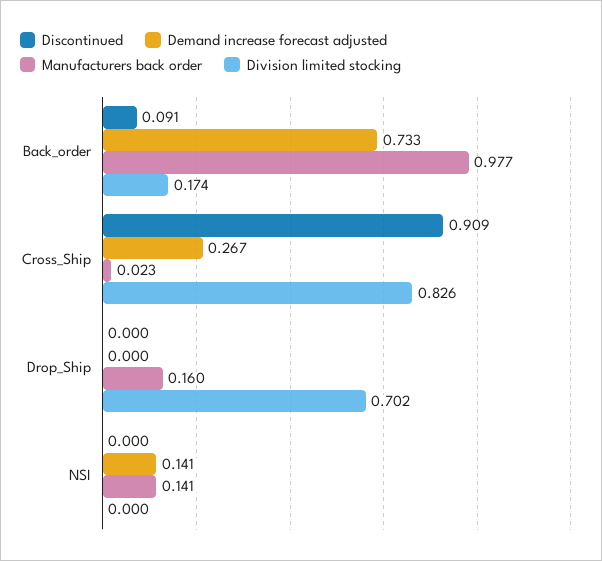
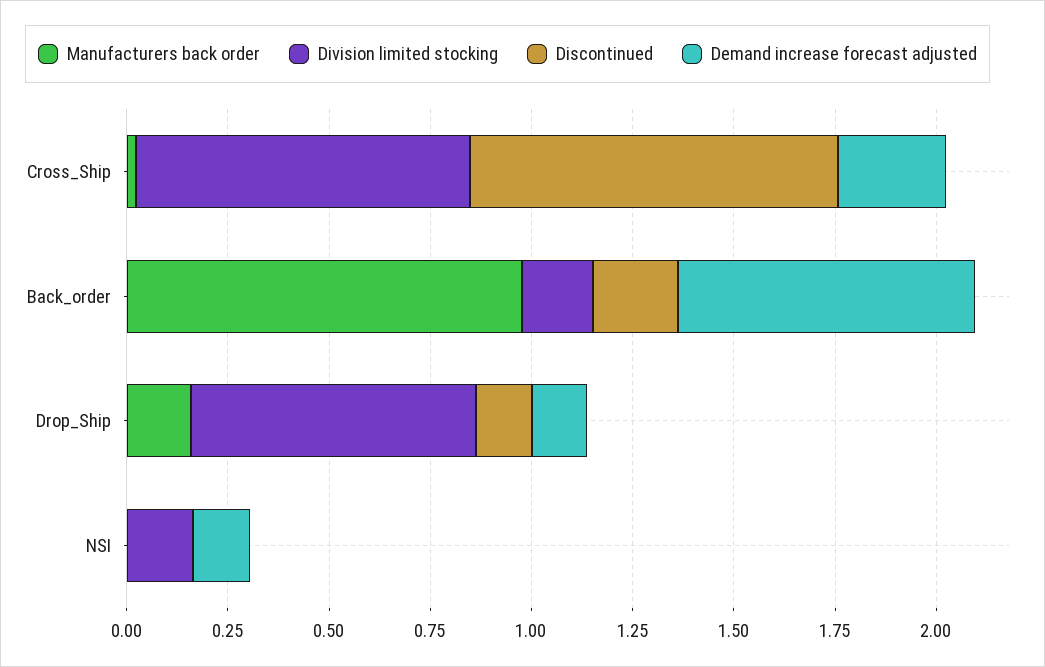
Discontinued, Back_order: 0.091 -> 0.2
Discontinued, Drop_Ship: 0 -> 0.15
Demand increase forecast adjusted, Drop_Ship: 0 -> 0.15
Manufacturers back order, NSI: 0.141 -> 0
Division limited stocking, NSI: 0 -> 0.15

